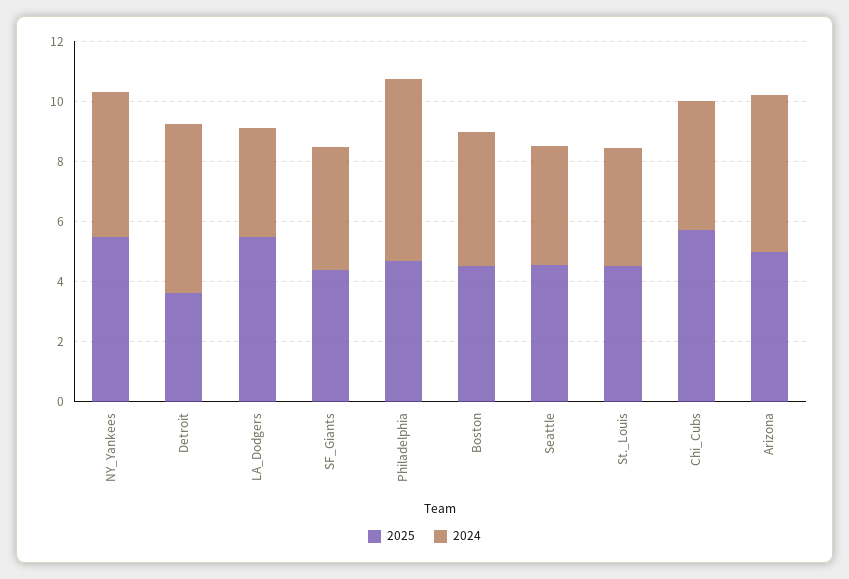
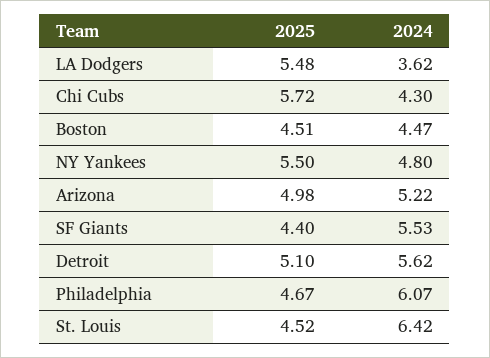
2025, Detroit: 3.5 -> 5.1
2024, SF_Giants: 4 -> 5.53
2025, Seattle: 4.5 -> none
2024, Seattle: 4 -> none
2024, St._Louis: 4 -> 6.42

